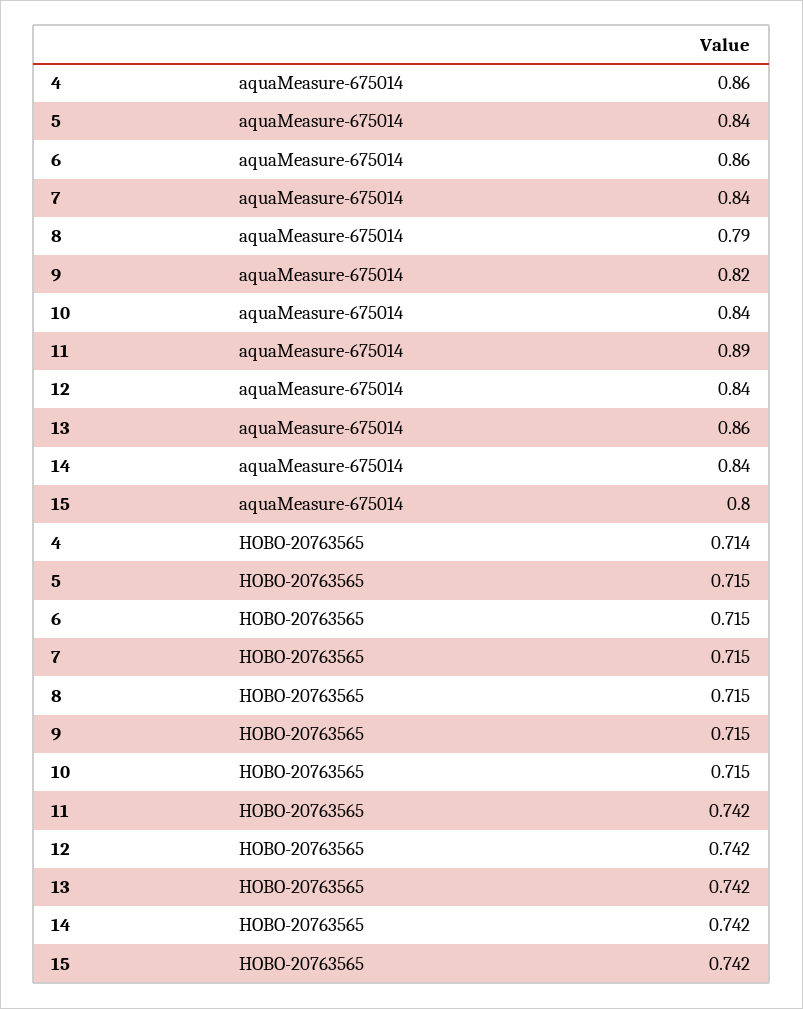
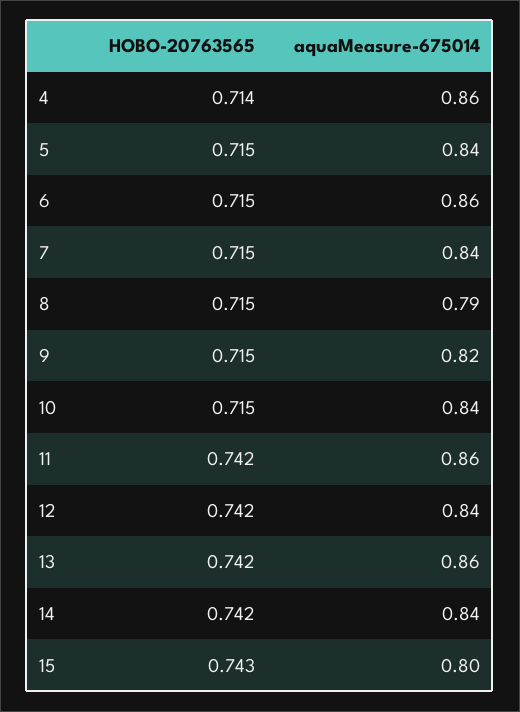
11, aquaMeasure-675014: 0.89 -> 0.86
15, HOBO-20763565: 0.742 -> 0.743

